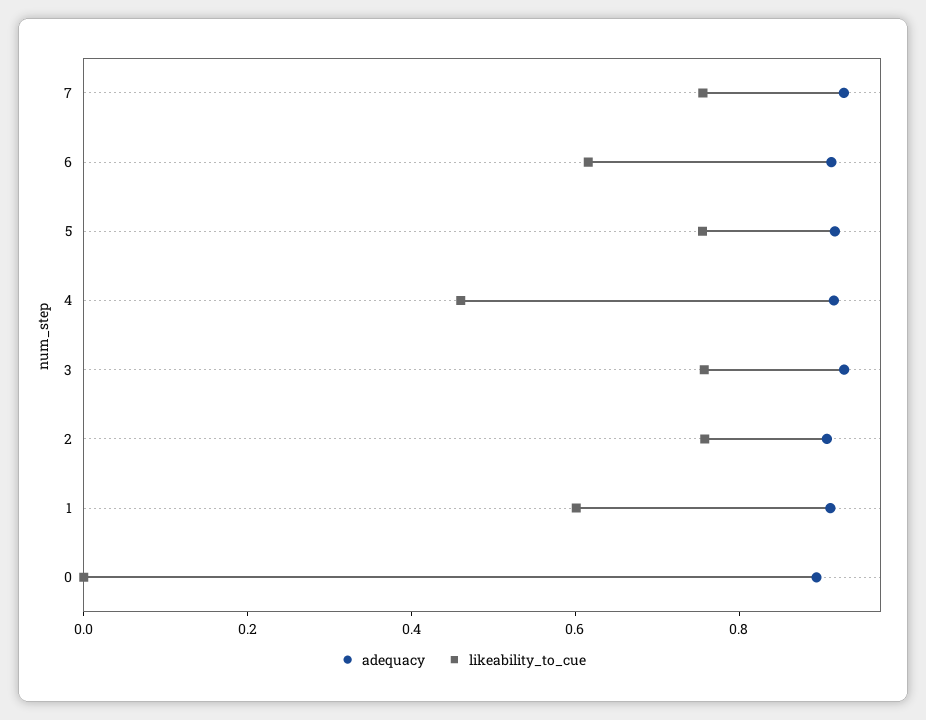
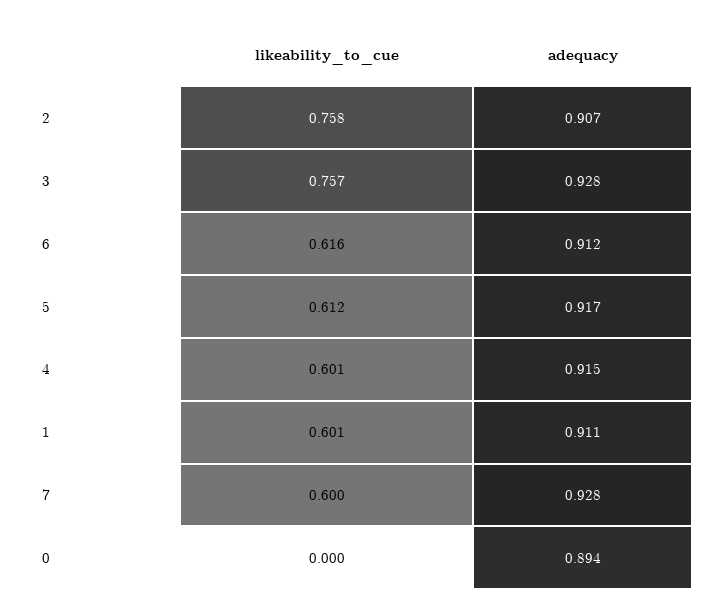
likeability_to_cue, 7: 0.75 -> 0.6
likeability_to_cue, 5: 0.75 -> 0.612
likeability_to_cue, 4: 0.45 -> 0.601

